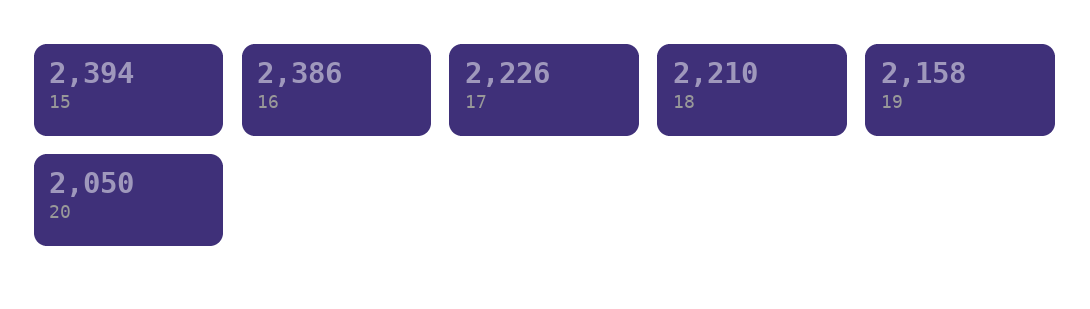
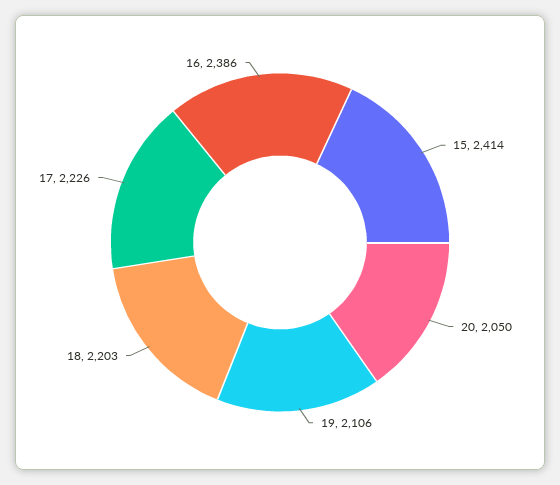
15: 2394 -> 2414
18: 2210 -> 2203
19: 2158 -> 2106

